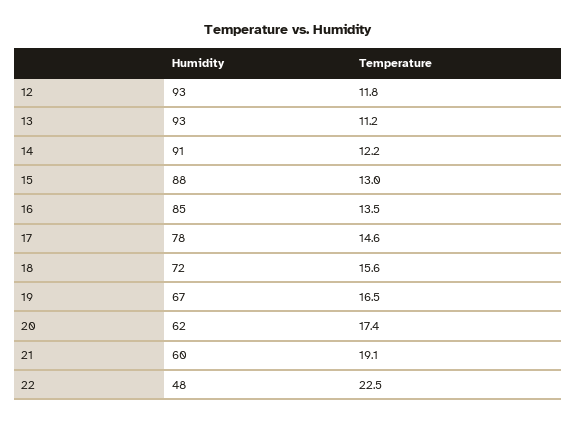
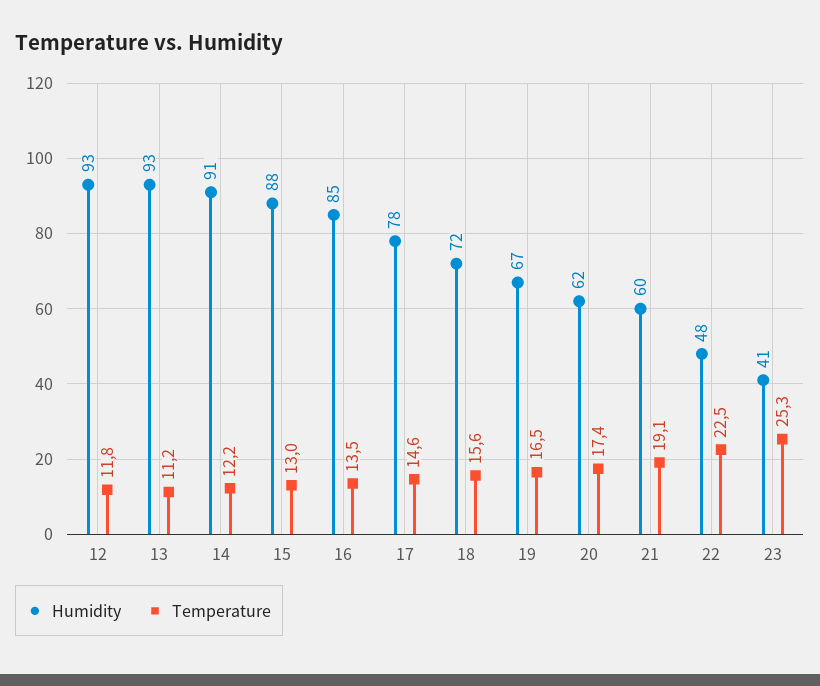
Humidity, 23: none -> 41
Temperature, 23: none -> 25.3

